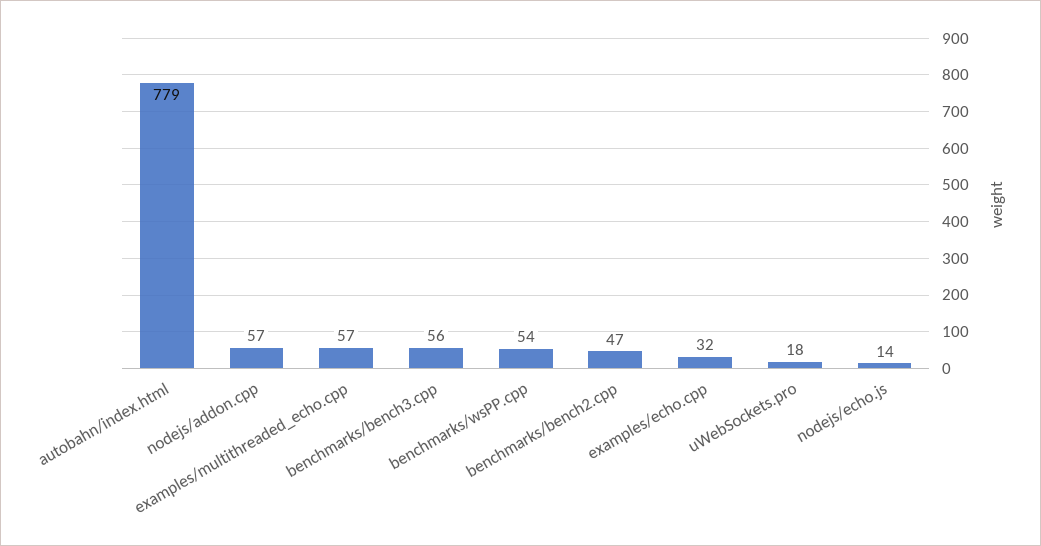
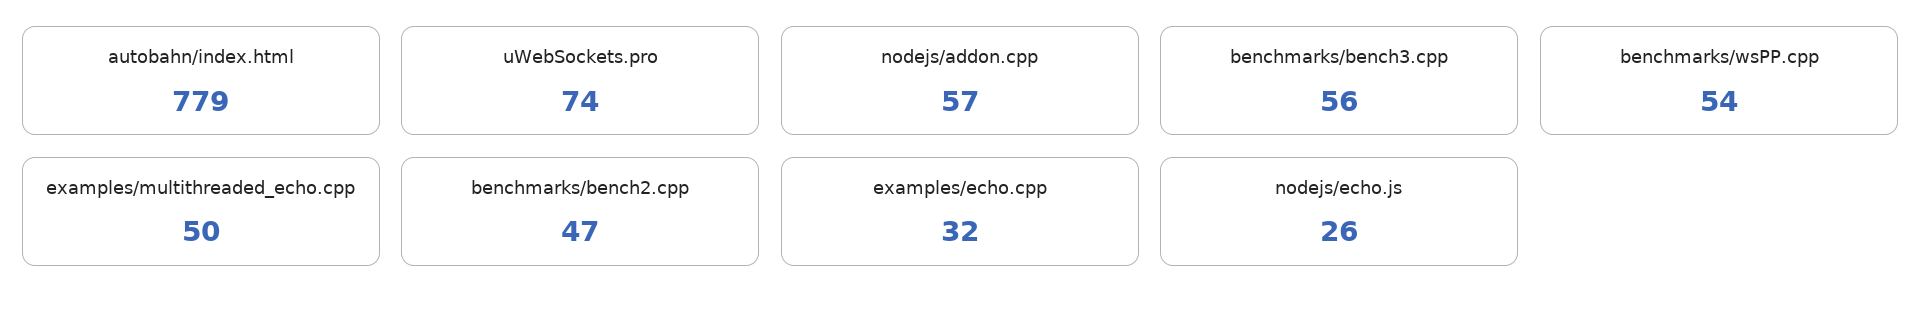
examples/multithreaded_echo.cpp: 57 -> 50
uWebSockets.pro: 18 -> 74
nodejs/echo.js: 14 -> 26

